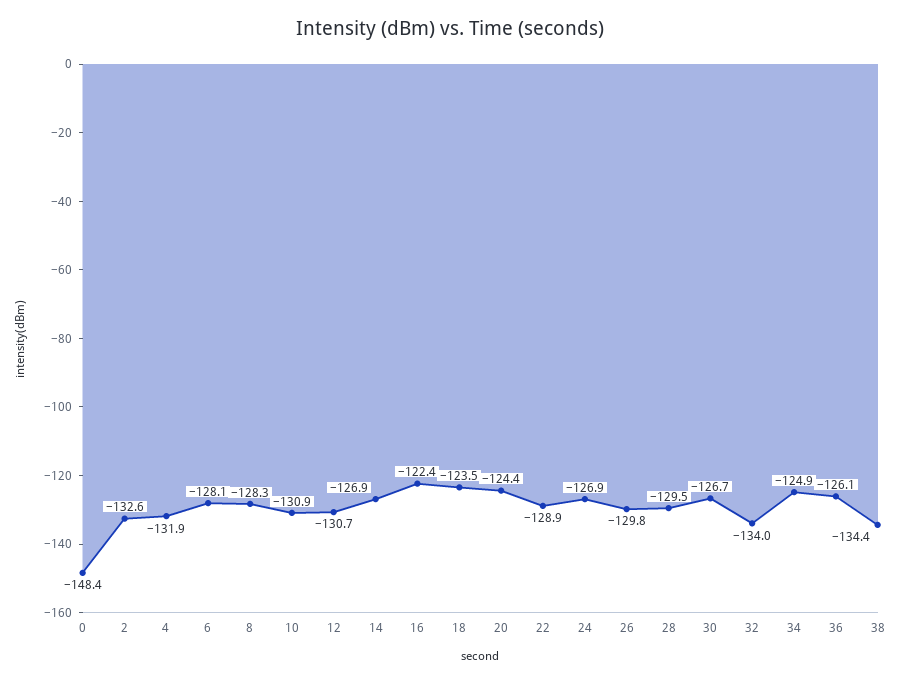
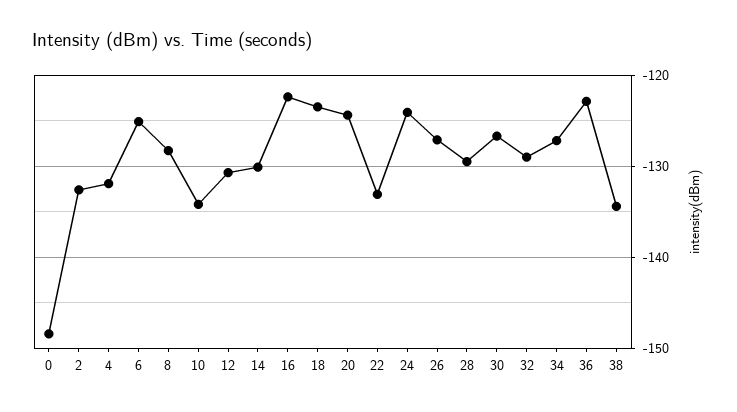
6: -128.1 -> -125
10: -130.9 -> -134
14: -126.9 -> -130
22: -128.9 -> -133
24: -126.9 -> -124
26: -129.8 -> -127
32: -134 -> -129
34: -124.9 -> -127
36: -126.1 -> -123

